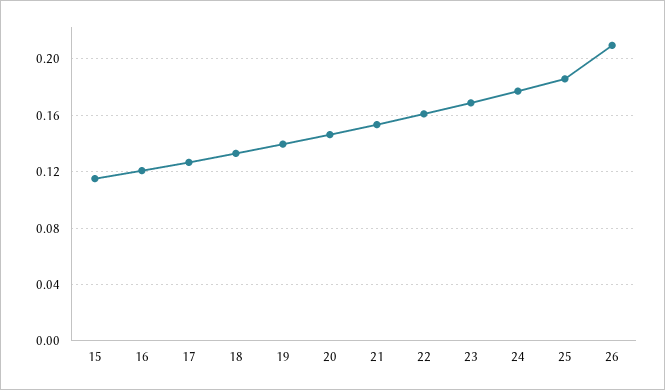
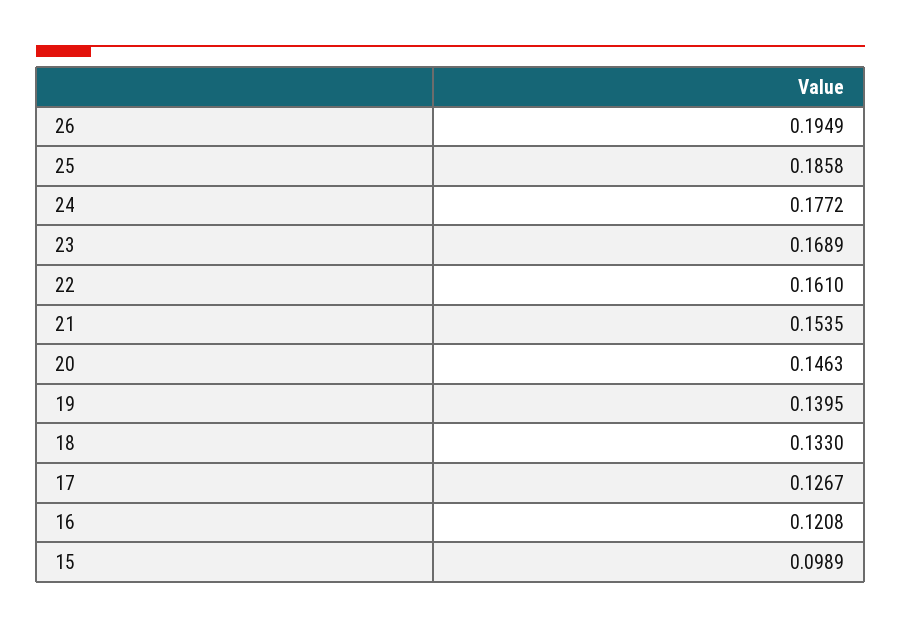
15: 0.115 -> 0.0989
26: 0.21 -> 0.1949

